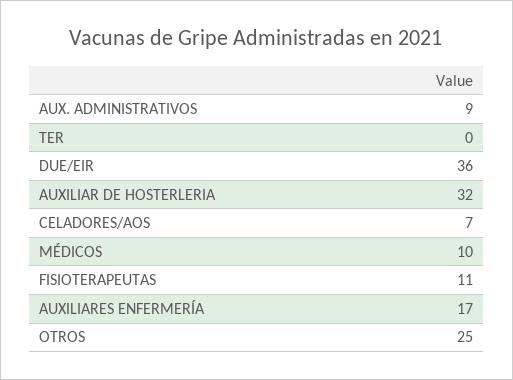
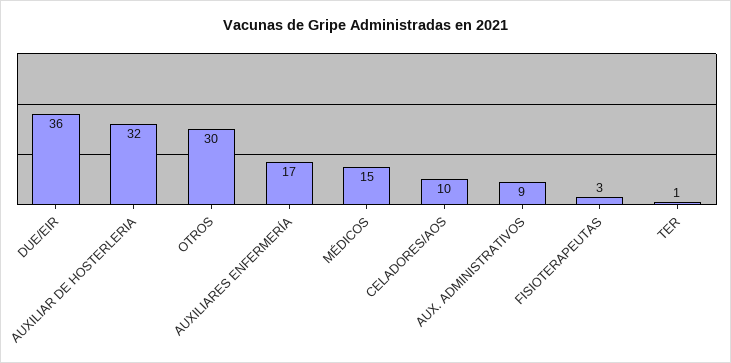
TER: 0 -> 1
CELADORES/AOS: 7 -> 10
MÉDICOS: 10 -> 15
FISIOTERAPEUTAS: 11 -> 3
OTROS: 25 -> 30

